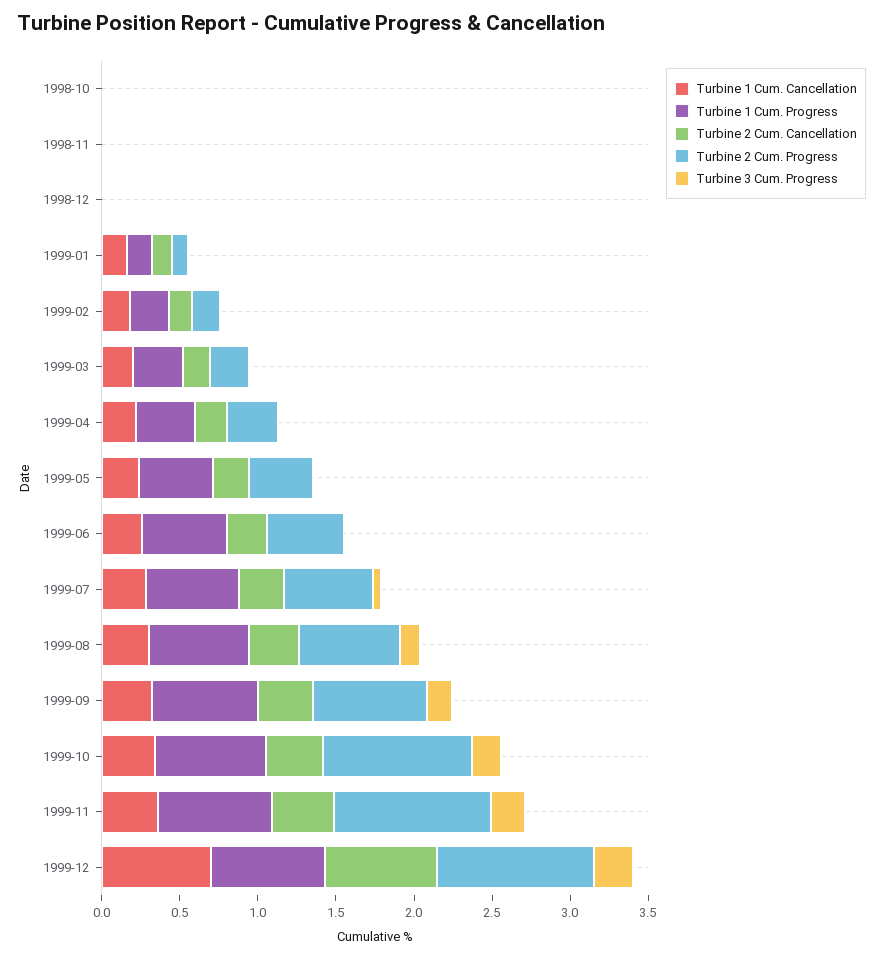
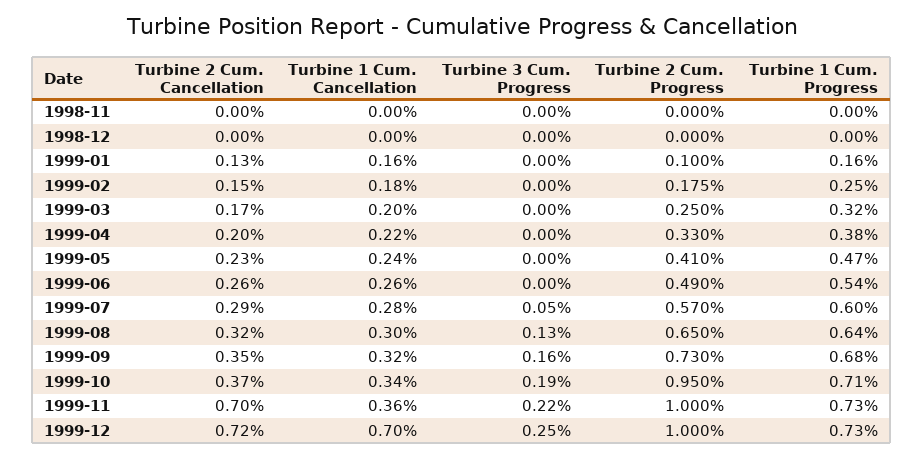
Turbine 1 Cum. Cancellation, 1998-10: 0 -> none
Turbine 1 Cum. Progress, 1998-10: 0 -> none
Turbine 2 Cum. Cancellation, 1998-10: 0 -> none
Turbine 2 Cum. Progress, 1998-10: 0 -> none
Turbine 3 Cum. Progress, 1998-10: 0 -> none
Turbine 2 Cum. Cancellation, 1999-11: 0.4 -> 0.7

